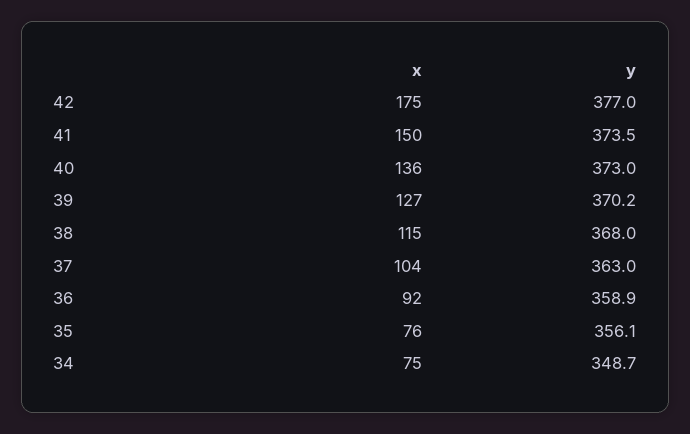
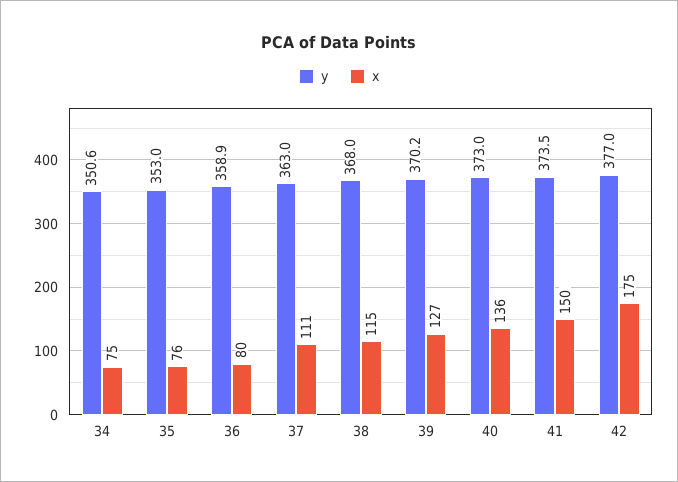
x, 37: 104 -> 111
x, 36: 92 -> 80
y, 35: 356.1 -> 353
y, 34: 348.7 -> 350.6

